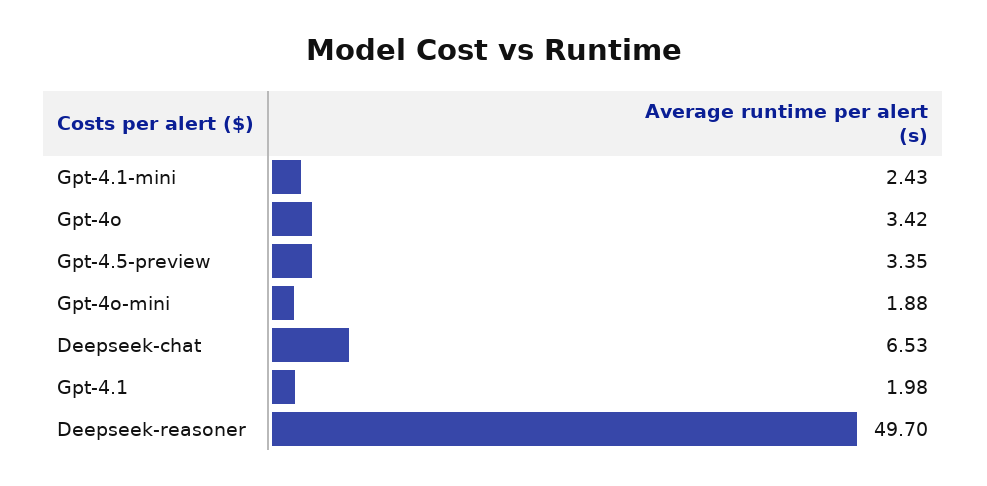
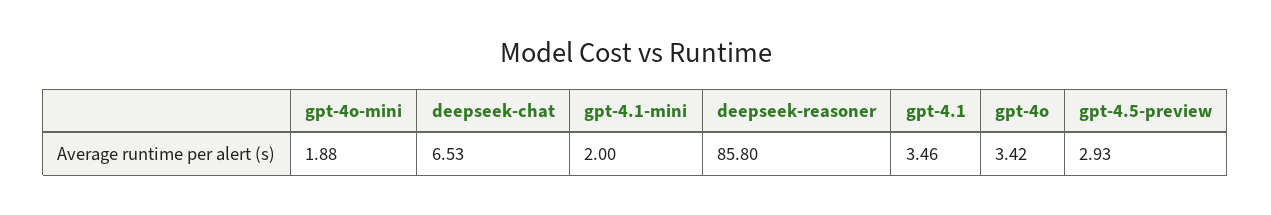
Gpt-4.1-mini: 2.43 -> 2
Gpt-4.5-preview: 3.35 -> 2.93
Gpt-4.1: 1.98 -> 3.46
Deepseek-reasoner: 49.7 -> 85.8

